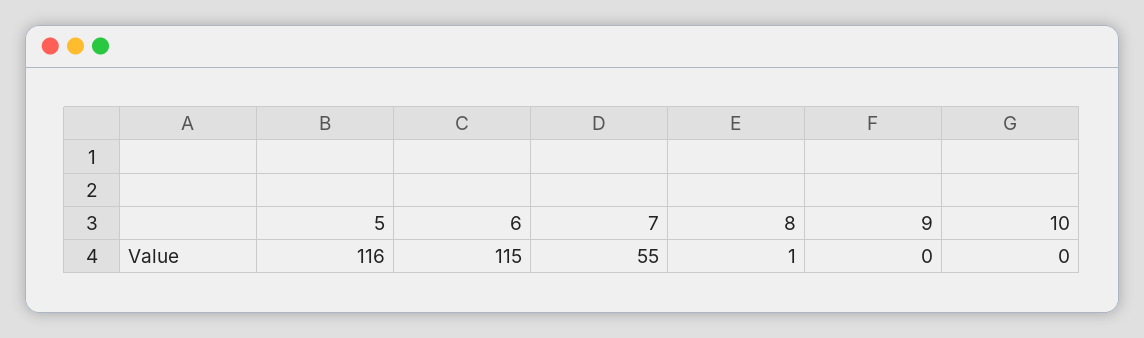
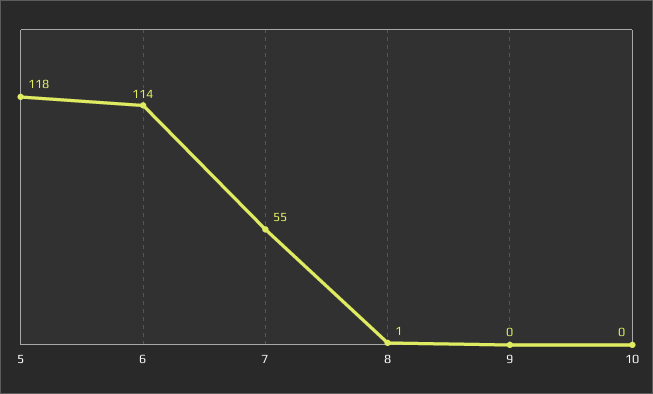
5: 116 -> 118
6: 115 -> 114

